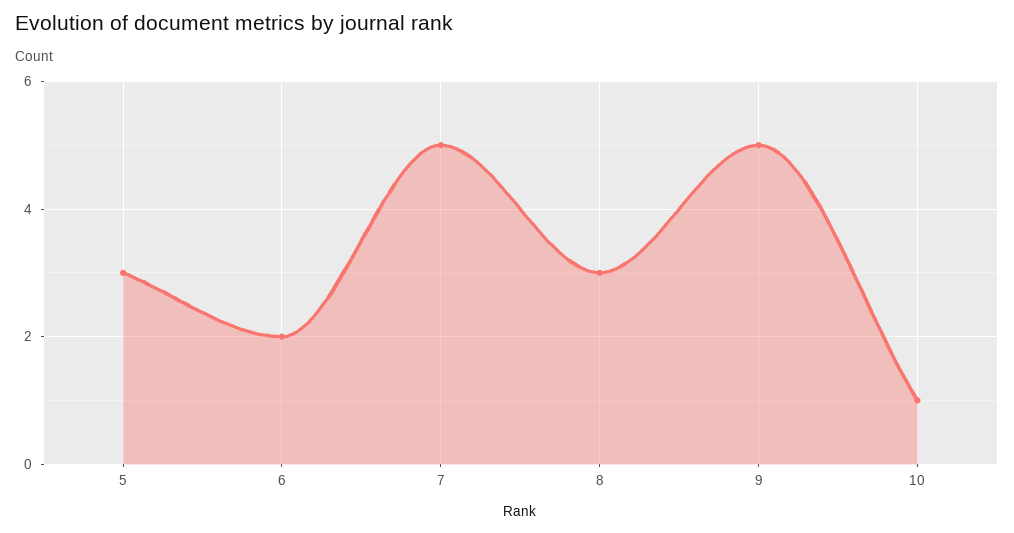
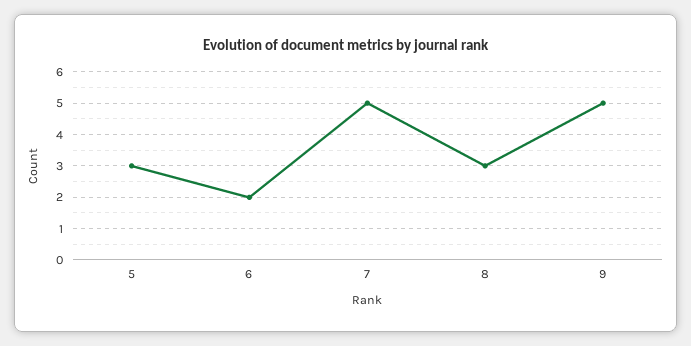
10: 1 -> none

